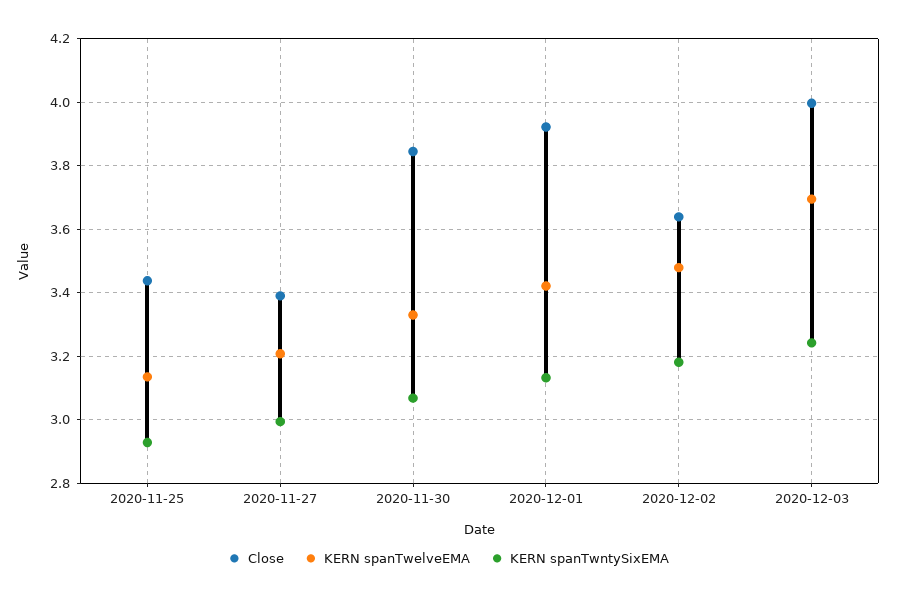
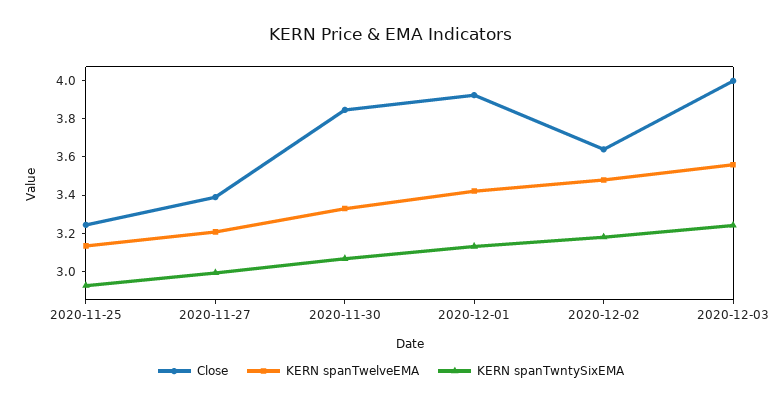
Close, 2020-11-25: 3.44 -> 3.25
KERN spanTwelveEMA, 2020-12-03: 3.7 -> 3.55

